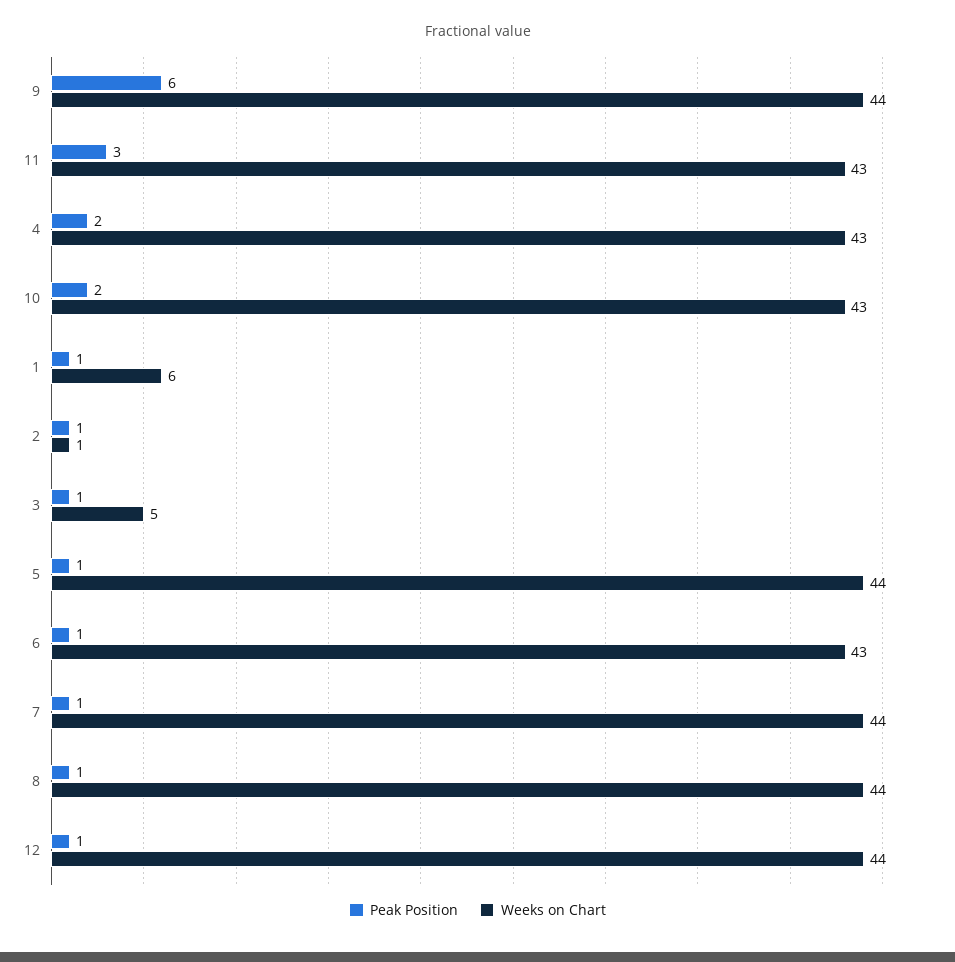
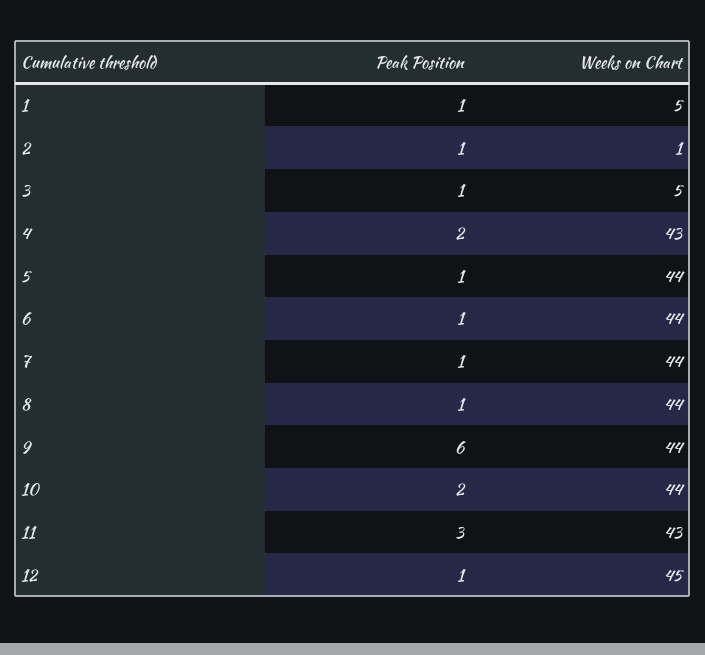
Weeks on Chart, 10: 43 -> 44
Weeks on Chart, 1: 6 -> 5
Weeks on Chart, 6: 43 -> 44
Weeks on Chart, 12: 44 -> 45

